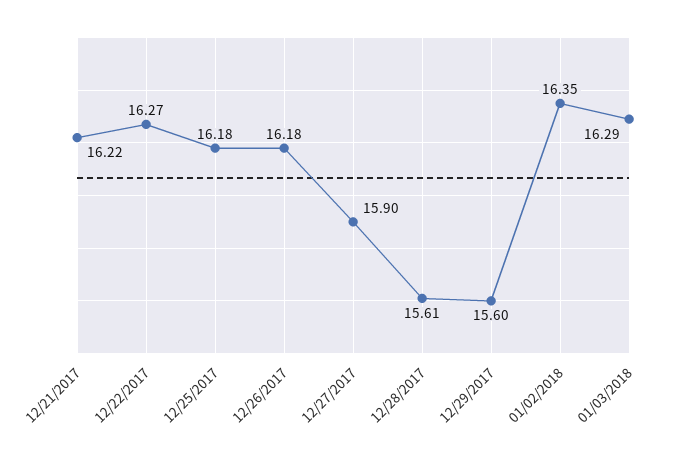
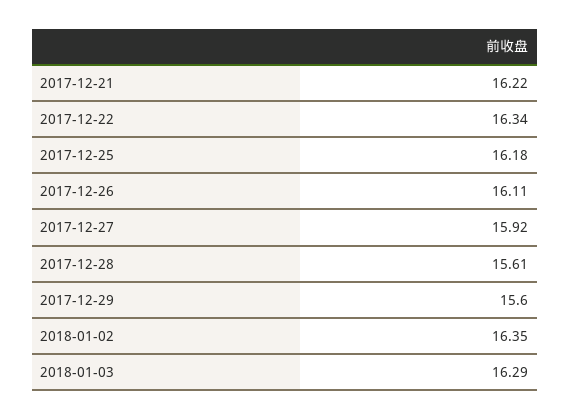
12/22/2017: 16.27 -> 16.34
12/26/2017: 16.18 -> 16.11
12/27/2017: 15.9 -> 15.92

